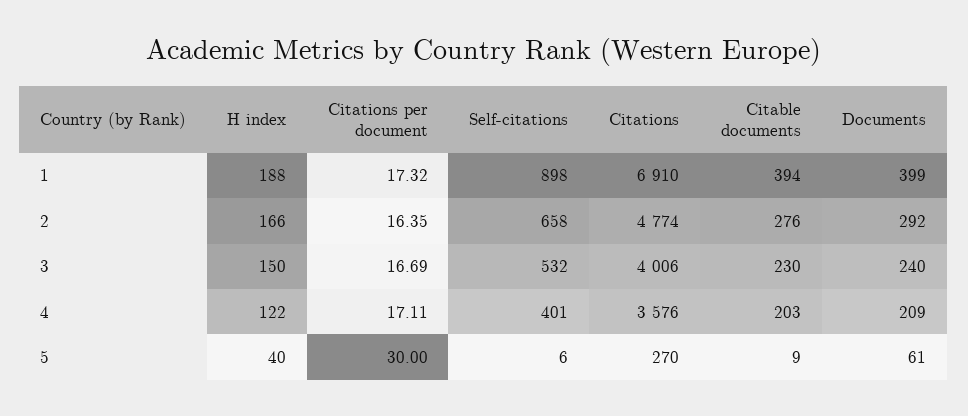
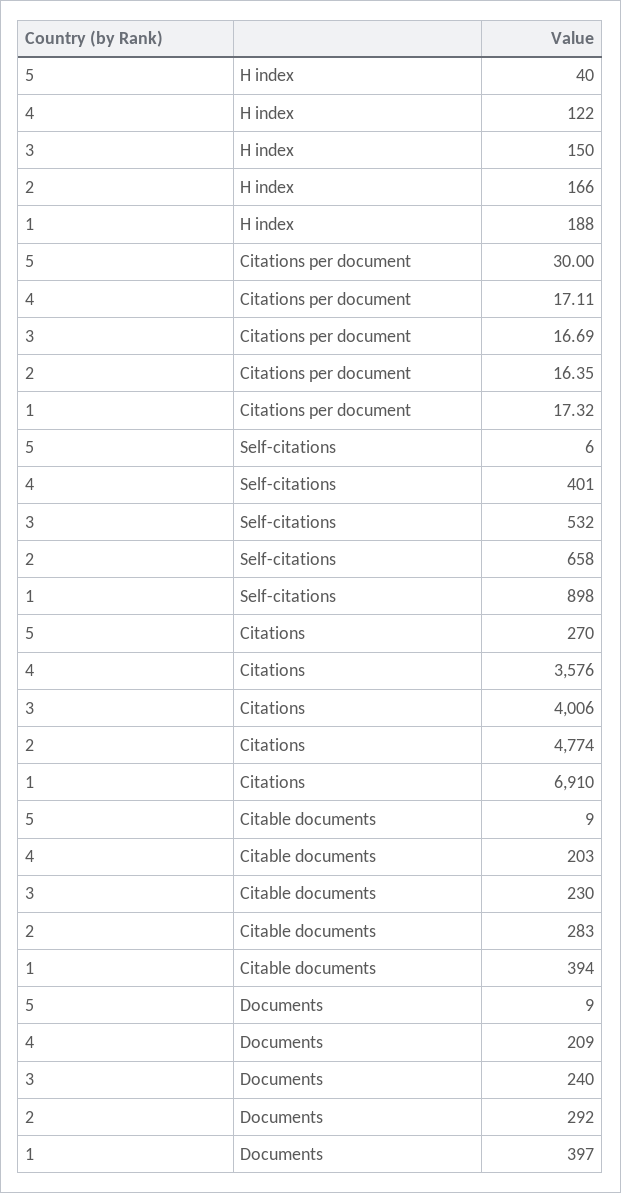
Documents, 1: 399 -> 397
Citable documents, 2: 276 -> 283
Documents, 5: 61 -> 9

